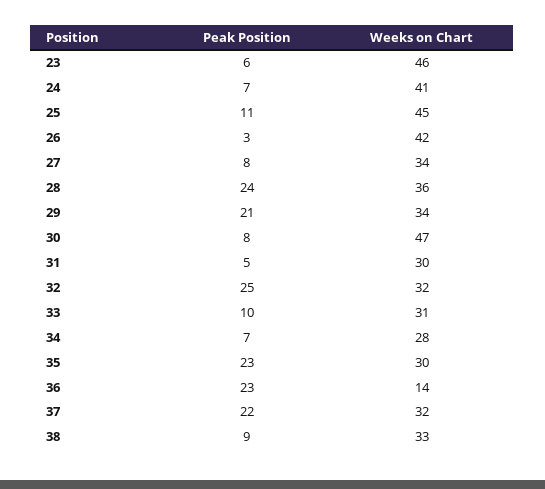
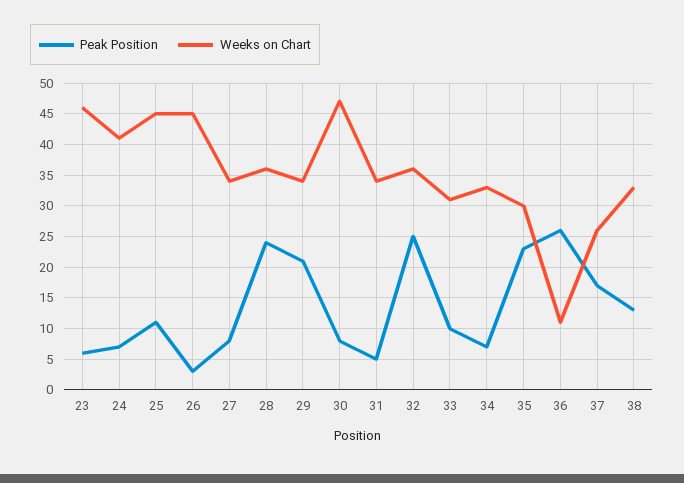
Weeks on Chart, 26: 42 -> 45
Weeks on Chart, 31: 30 -> 34
Weeks on Chart, 32: 32 -> 36
Weeks on Chart, 34: 28 -> 33
Peak Position, 36: 23 -> 26
Weeks on Chart, 36: 14 -> 11
Peak Position, 37: 22 -> 17
Weeks on Chart, 37: 32 -> 26
Peak Position, 38: 9 -> 13

